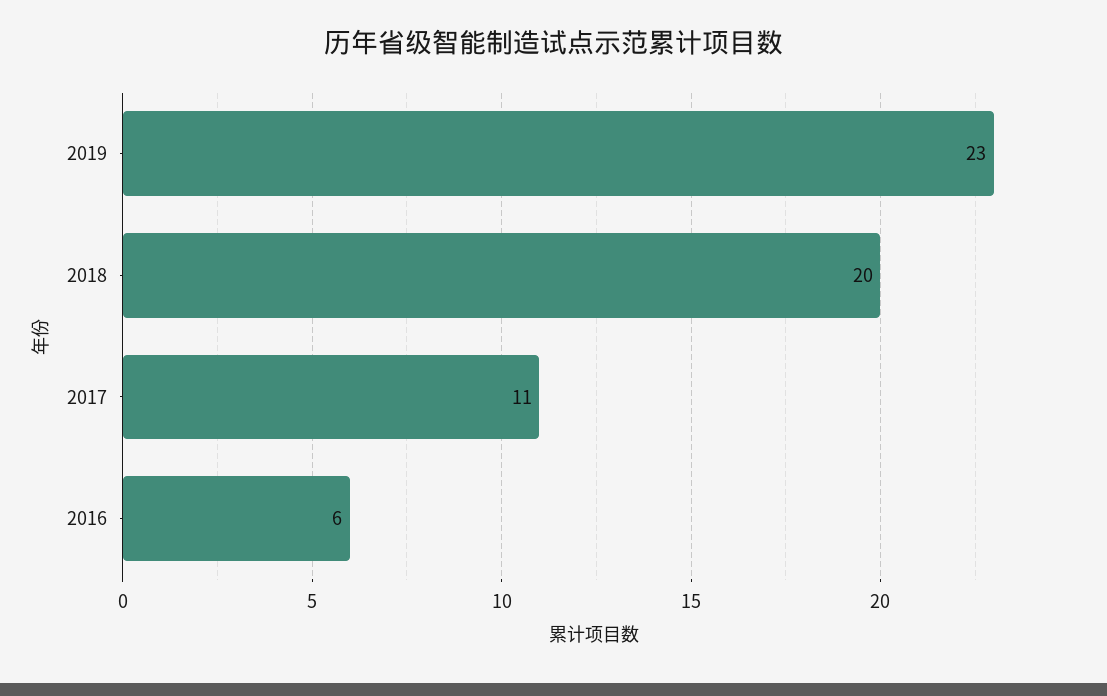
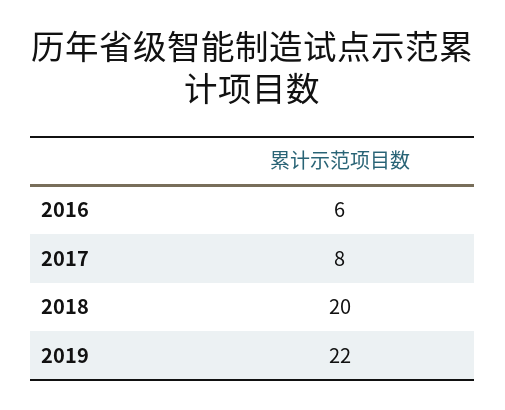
2019: 23 -> 22
2017: 11 -> 8

